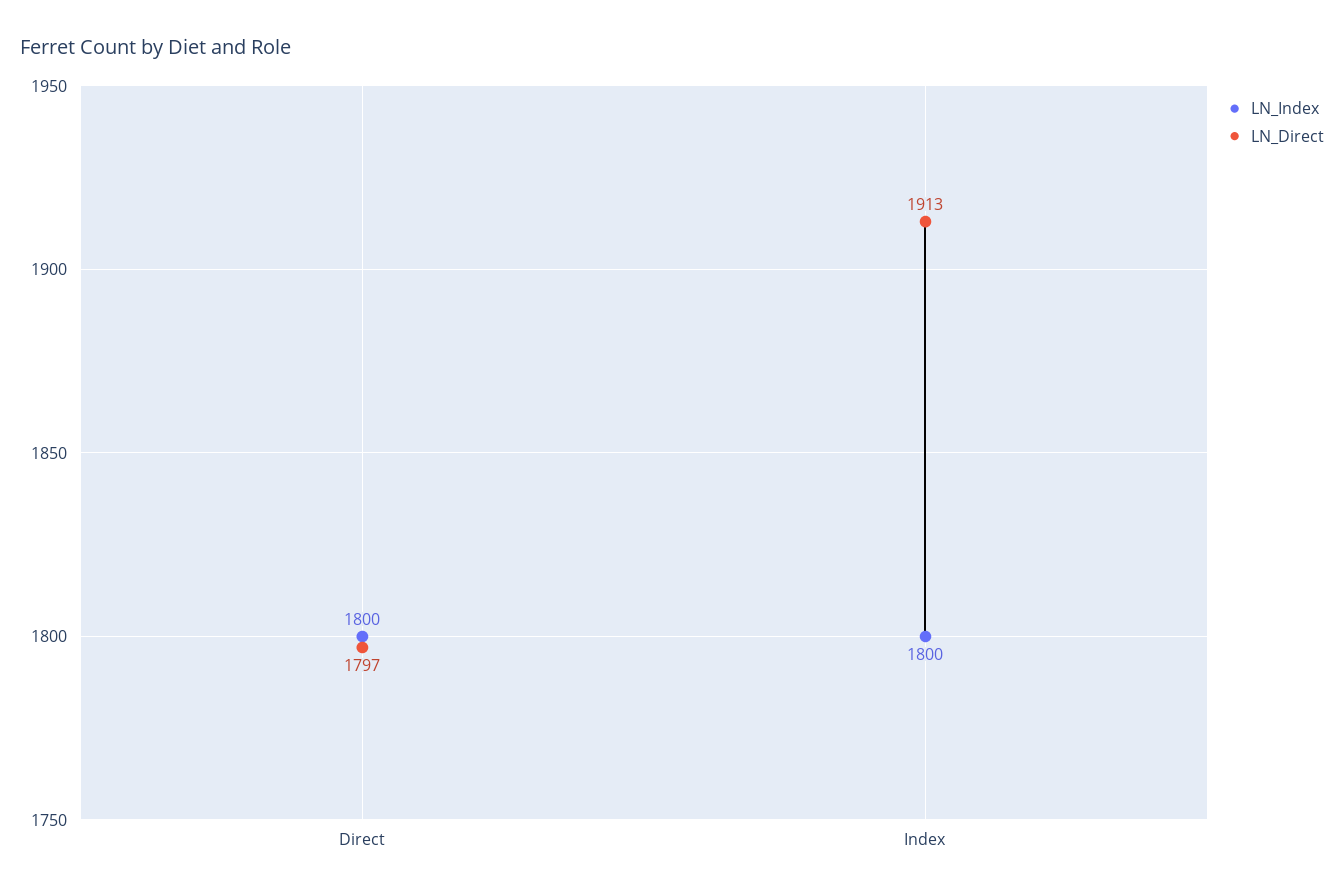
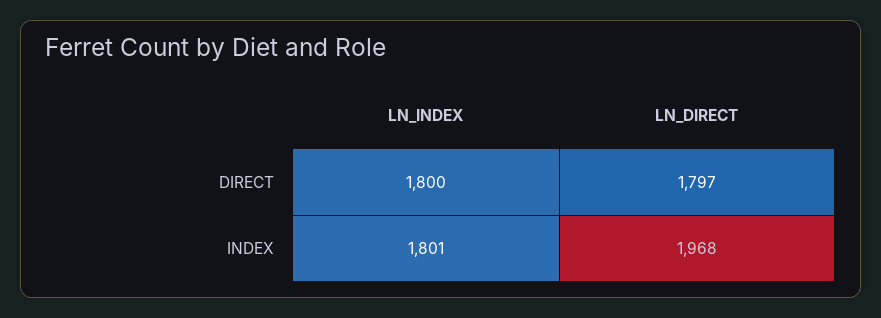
LN_Index, Index: 1800 -> 1801
LN_Direct, Index: 1913 -> 1968

